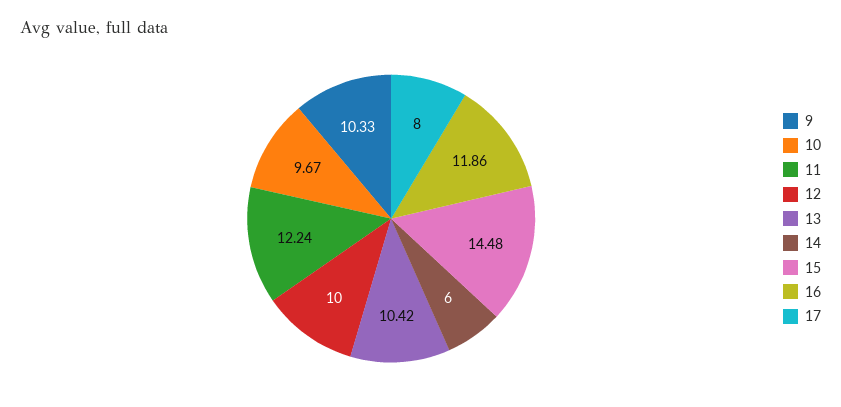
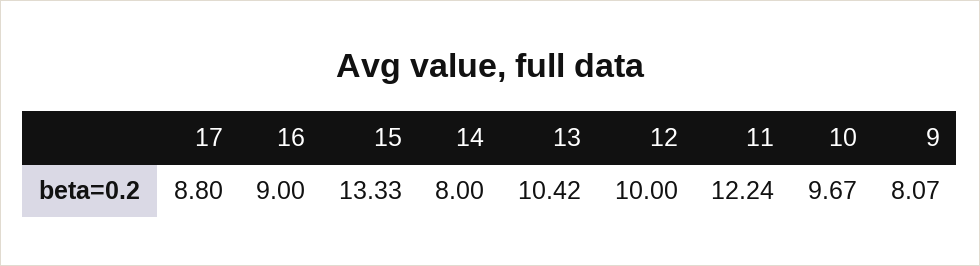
9: 10.33 -> 8.07
14: 6 -> 8
15: 14.48 -> 13.33
16: 11.86 -> 9
17: 8 -> 8.8

